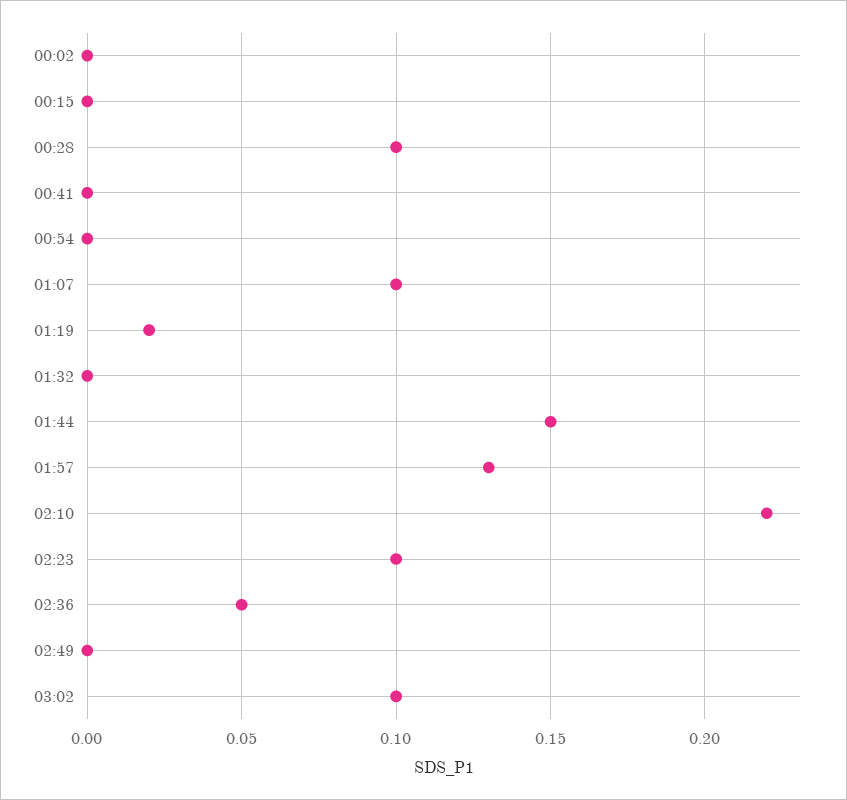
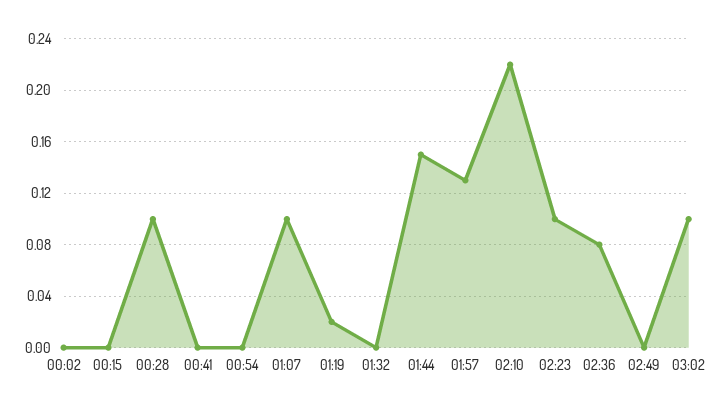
02:36: 0.05 -> 0.08

